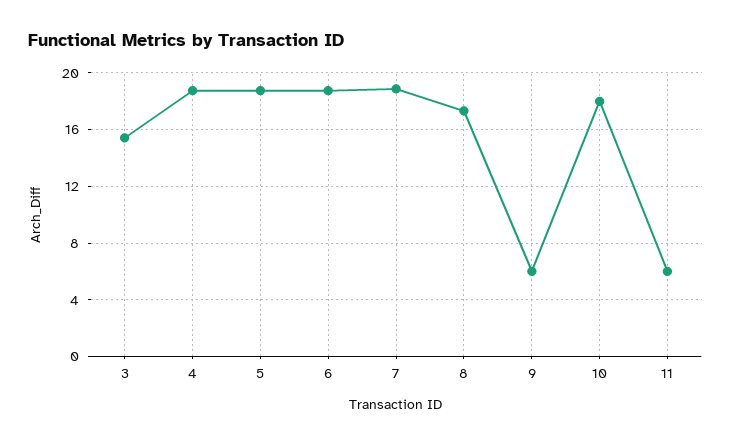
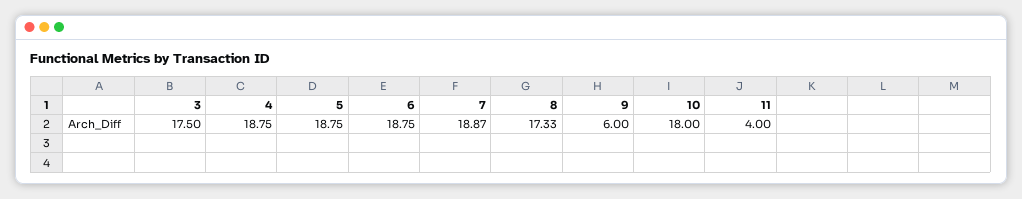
3: 15.5 -> 17.5
11: 6 -> 4

